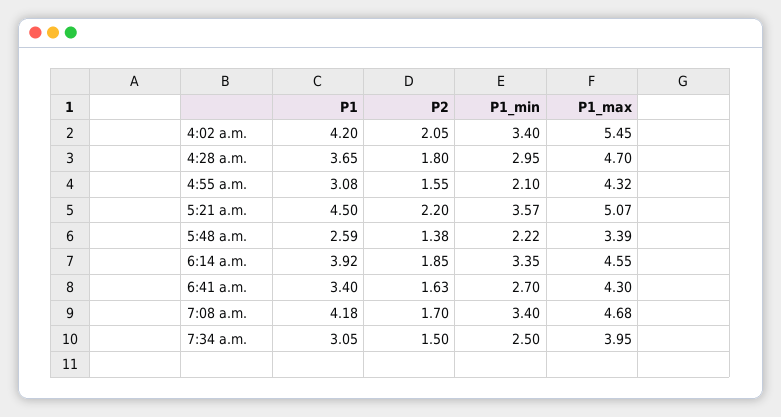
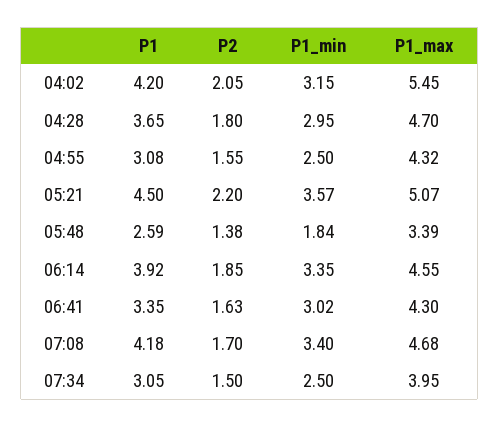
P1_min, 4:02 a.m.: 3.4 -> 3.15
P1_min, 4:55 a.m.: 2.1 -> 2.5
P1_min, 5:48 a.m.: 2.22 -> 1.84
P1, 6:41 a.m.: 3.4 -> 3.35
P1_min, 6:41 a.m.: 2.7 -> 3.02

